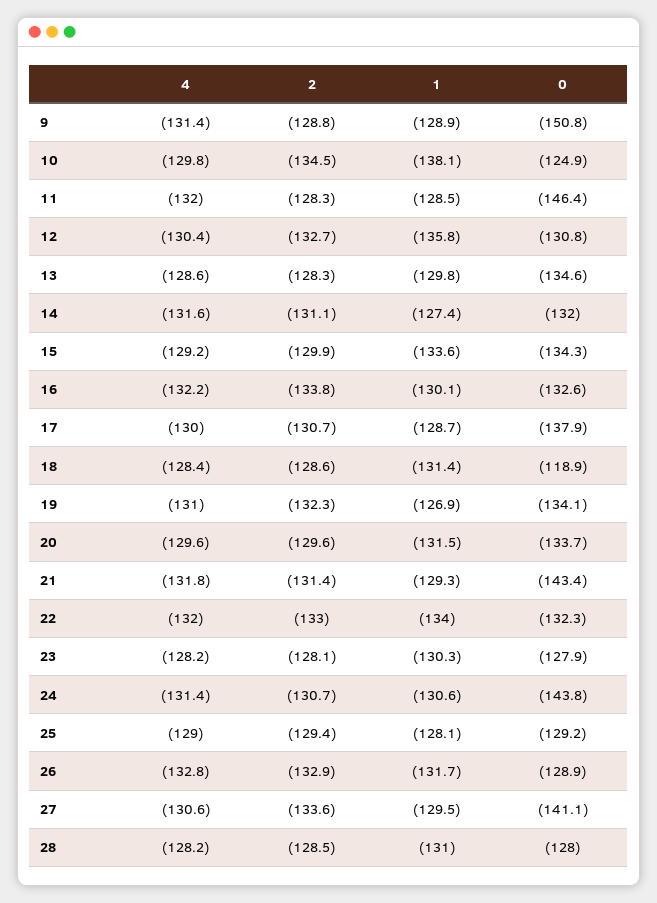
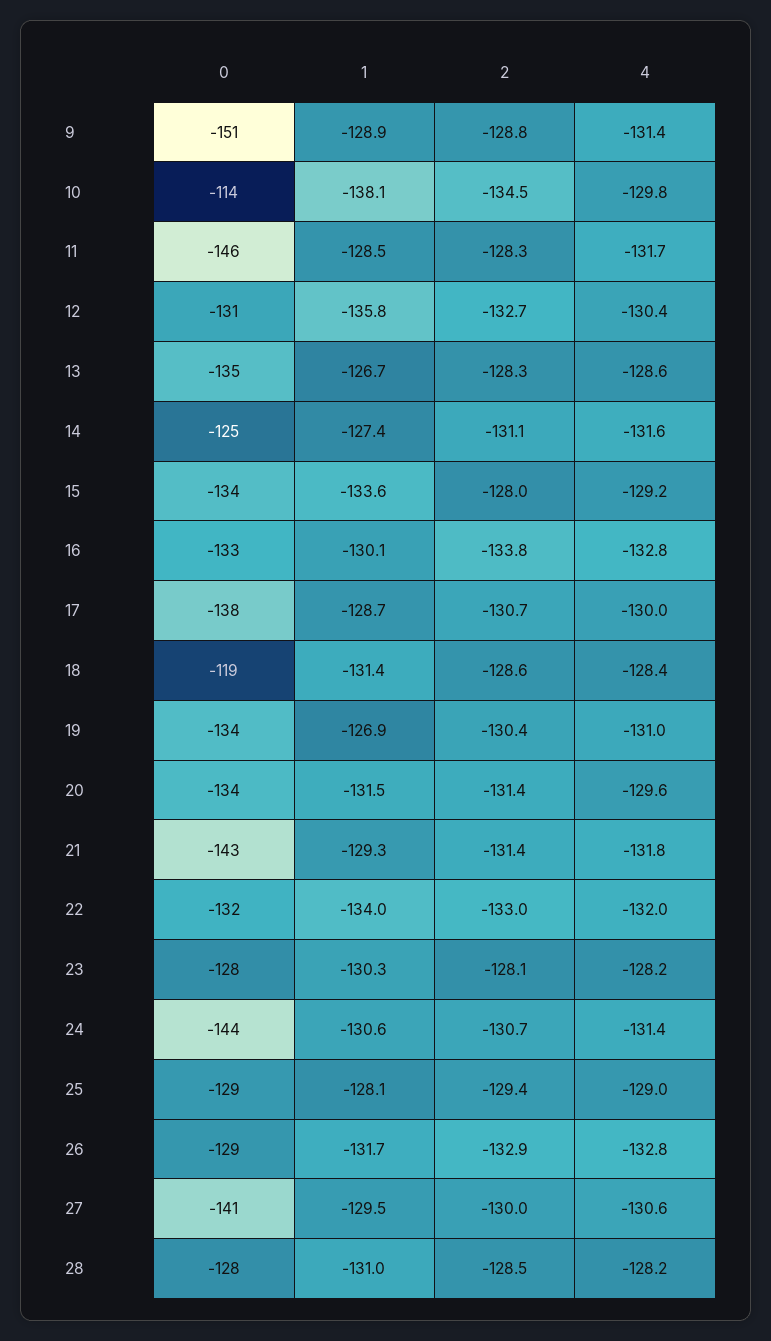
0, 10: -124.9 -> -114
4, 11: -132 -> -131.7
1, 13: -129.8 -> -126.7
0, 14: -132 -> -125
2, 15: -129.9 -> -128
4, 16: -132.2 -> -132.8
2, 19: -132.3 -> -130.4
2, 20: -129.6 -> -131.4
2, 27: -133.6 -> -130

